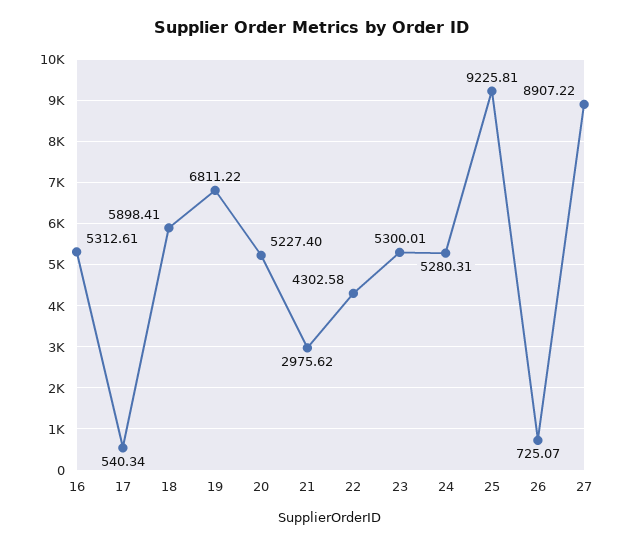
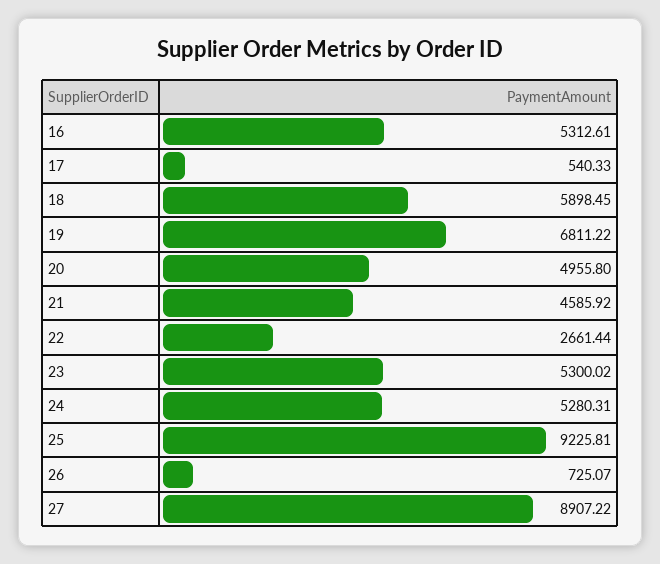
17: 540.34 -> 540.33
18: 5898.41 -> 5898.45
20: 5227.4 -> 4955.8
21: 2975.62 -> 4585.92
22: 4302.58 -> 2661.44
23: 5300.01 -> 5300.02

